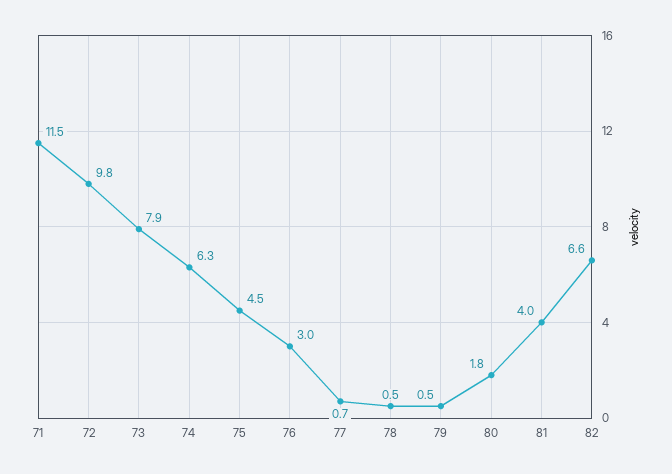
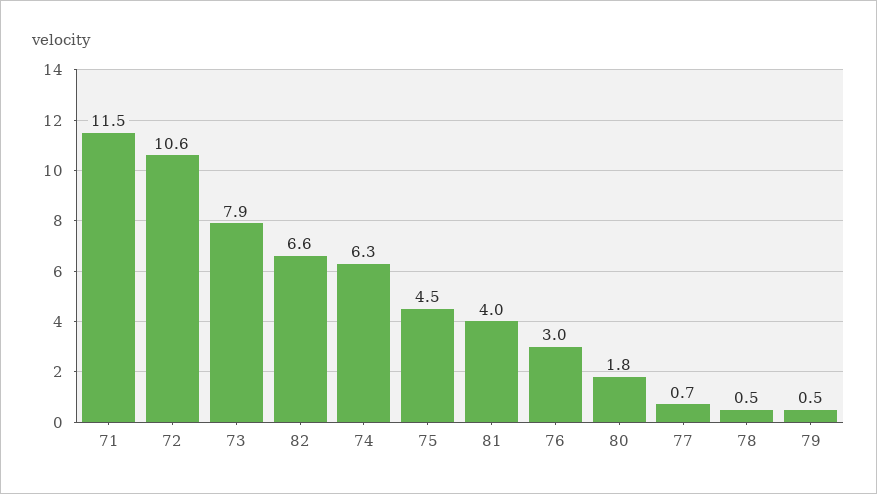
72: 9.8 -> 10.6

